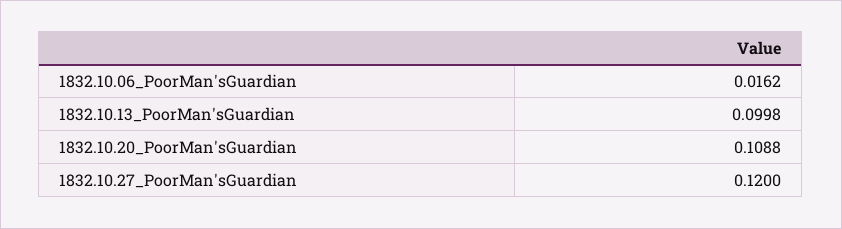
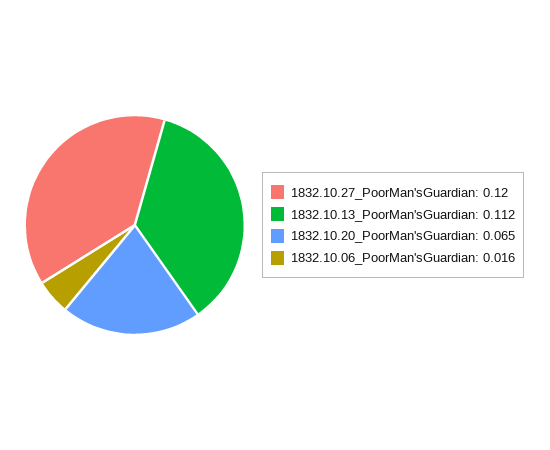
1832.10.13_PoorMan'sGuardian: 0.0998 -> 0.112
1832.10.20_PoorMan'sGuardian: 0.1088 -> 0.065

